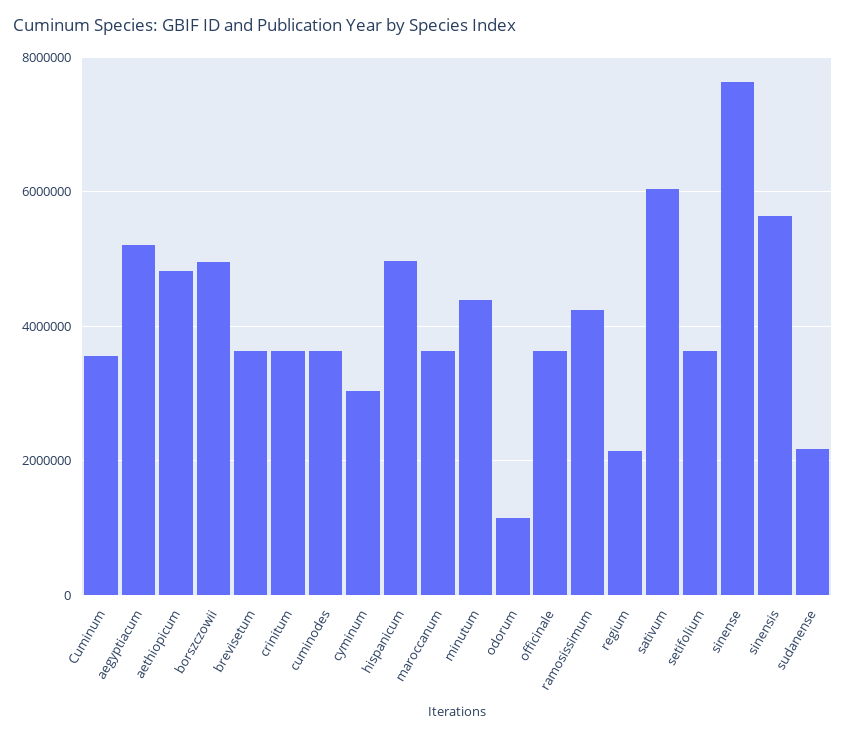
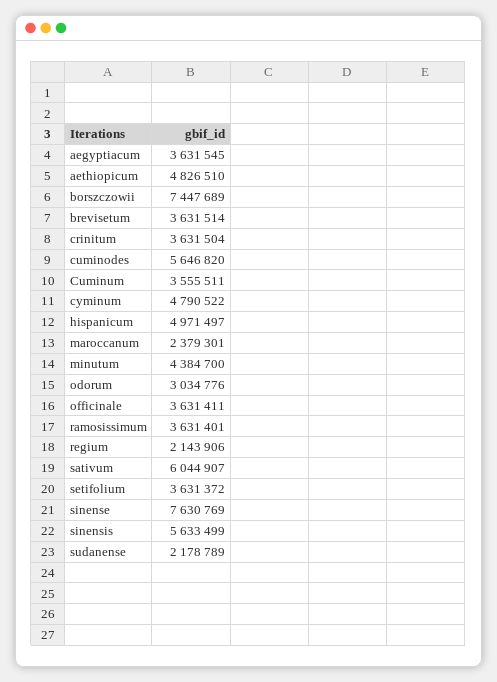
aegyptiacum: 5200000 -> 3631545
borszczowii: 5000000 -> 7447689
cuminodes: 3600000 -> 5646820
cyminum: 3000000 -> 4790522
maroccanum: 3600000 -> 2379301
odorum: 1200000 -> 3034776
ramosissimum: 4200000 -> 3631401

